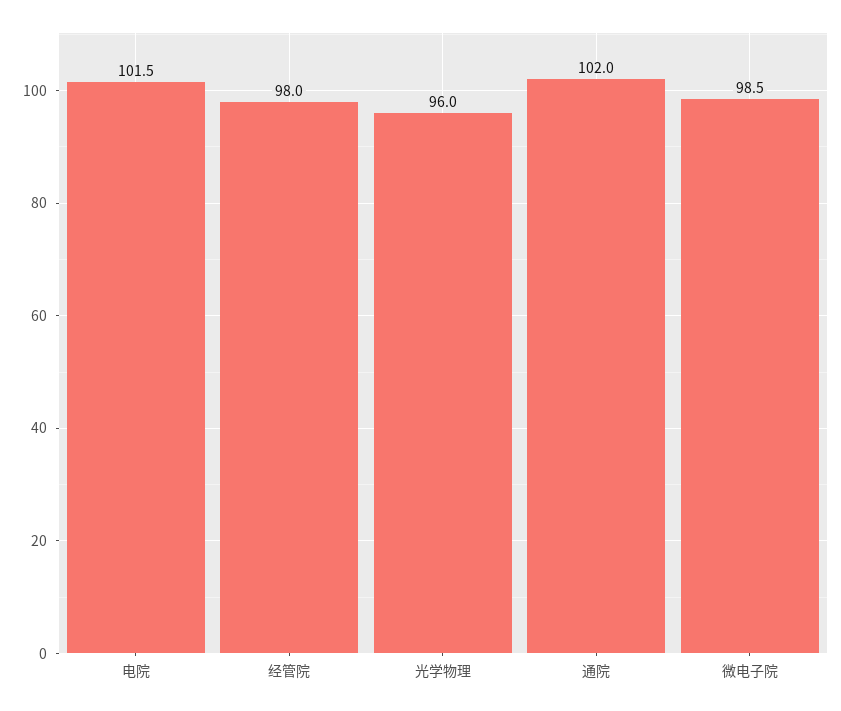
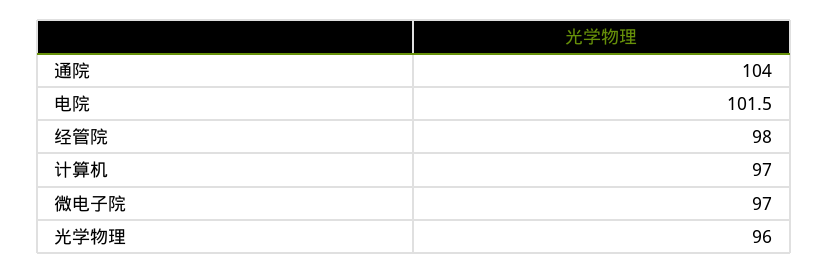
通院: 102 -> 104
微电子院: 98.5 -> 97
计算机: none -> 97

